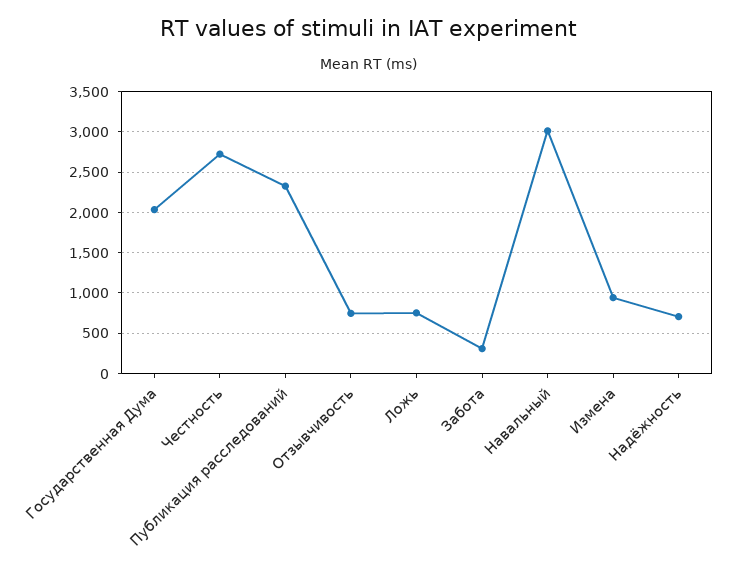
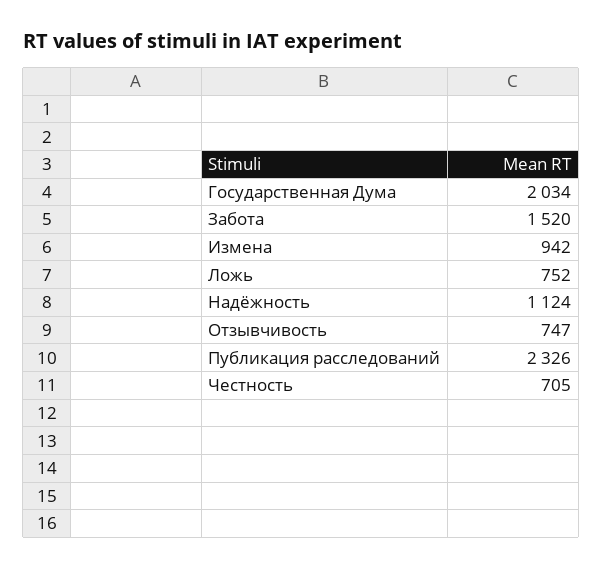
Честность: 2700 -> 705
Забота: 300 -> 1520
Навальный: 3000 -> none
Надёжность: 700 -> 1124

